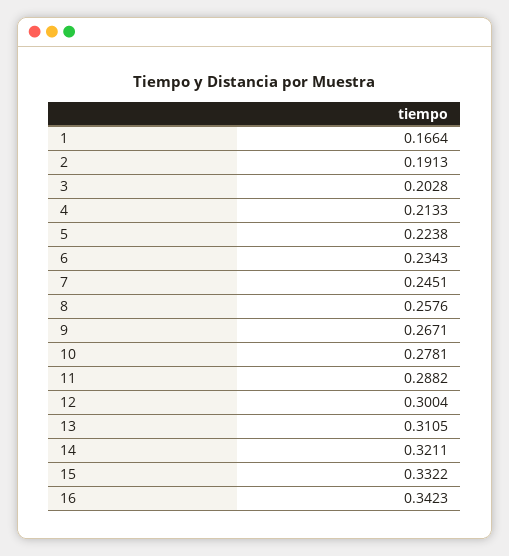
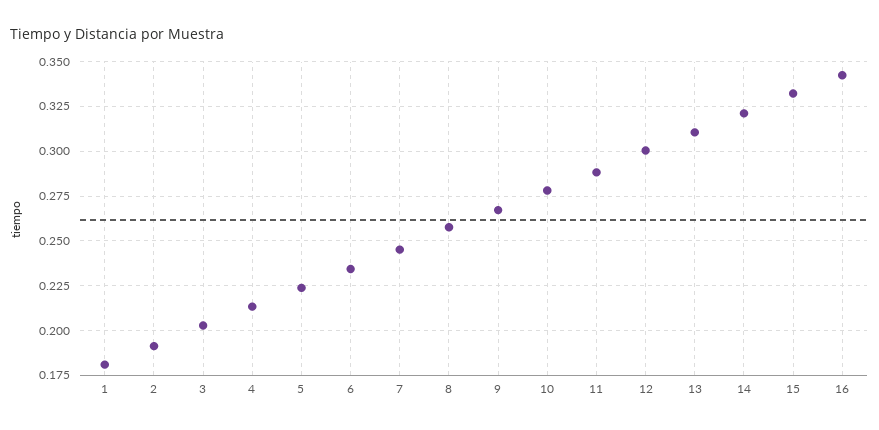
1: 0.1664 -> 0.18

